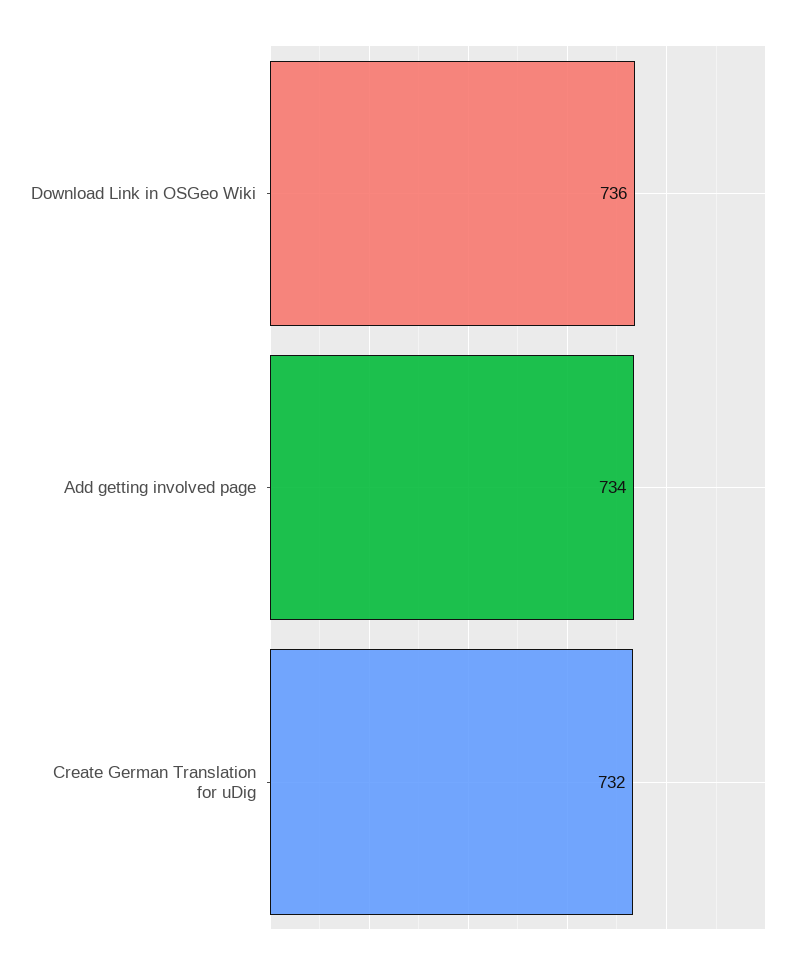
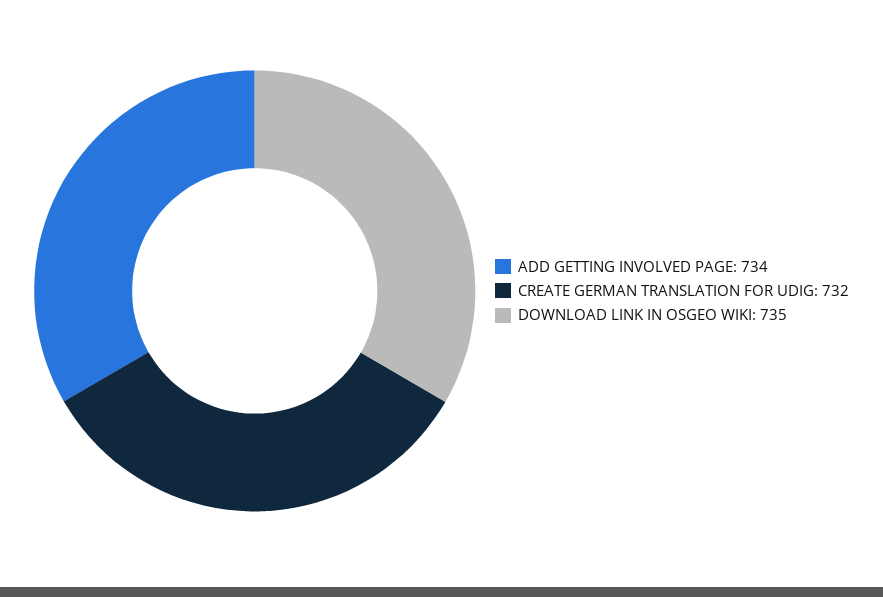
Download Link in OSGeo Wiki: 736 -> 735

